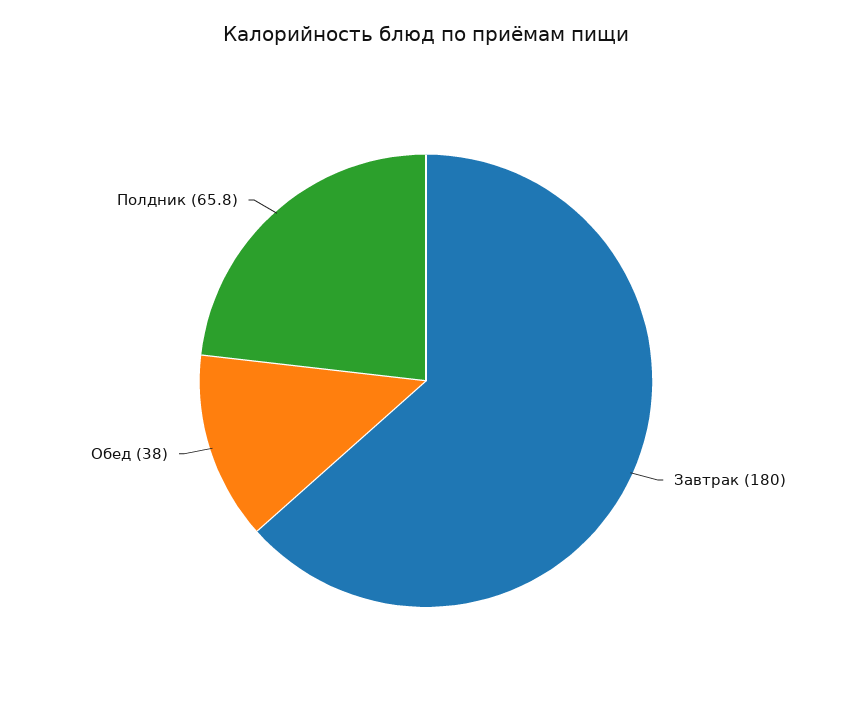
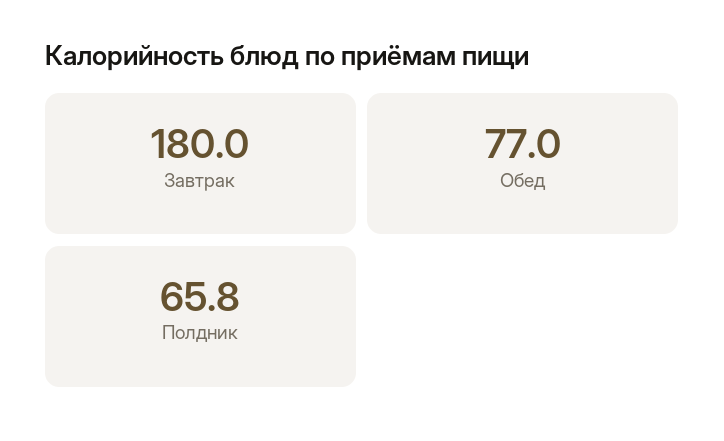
Обед: 38 -> 77

